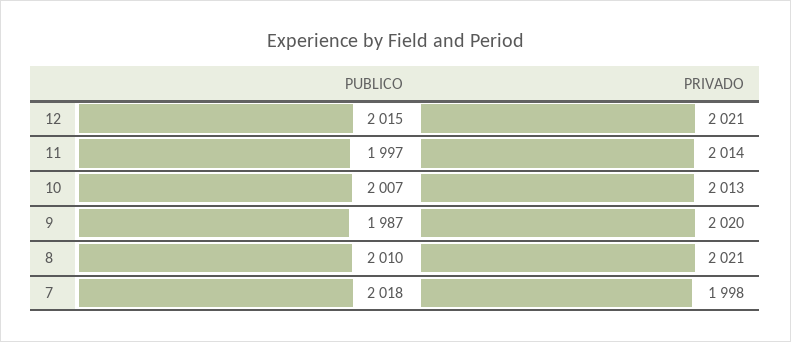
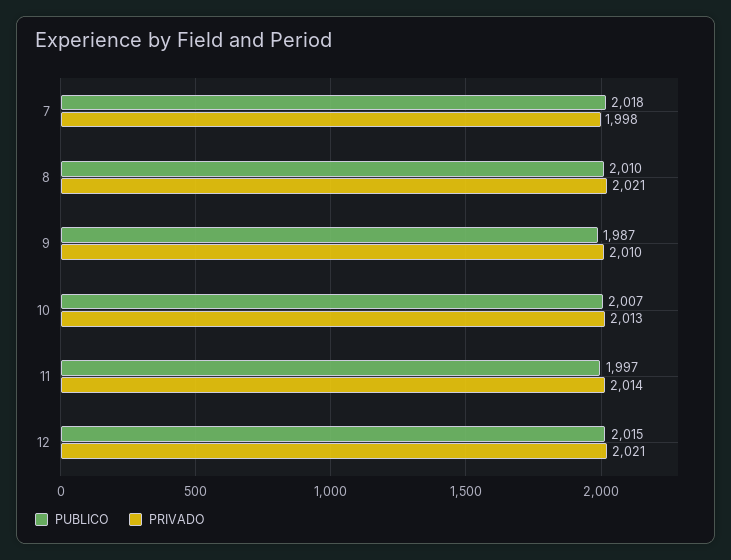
PRIVADO, 9: 2020 -> 2010

